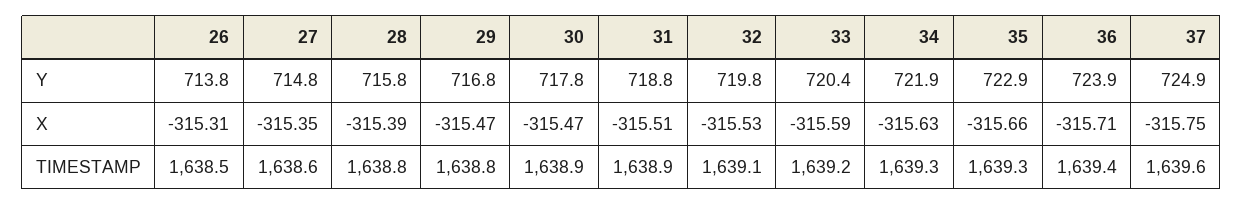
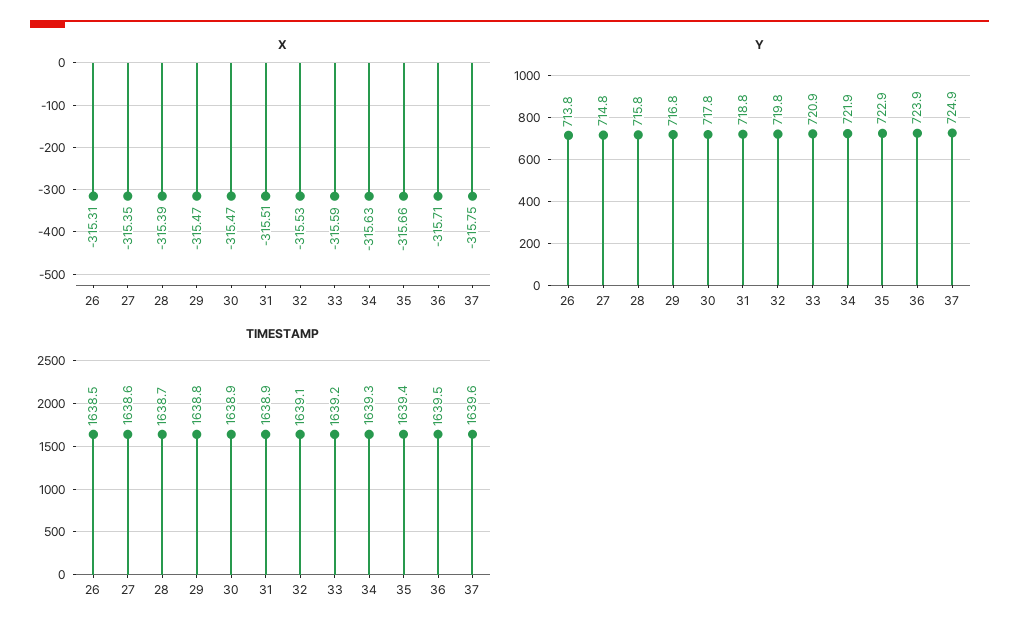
Y, 33: 720.4 -> 720.9
TIMESTAMP, 28: 1638.8 -> 1638.7
TIMESTAMP, 35: 1639.3 -> 1639.4
TIMESTAMP, 36: 1639.4 -> 1639.5

